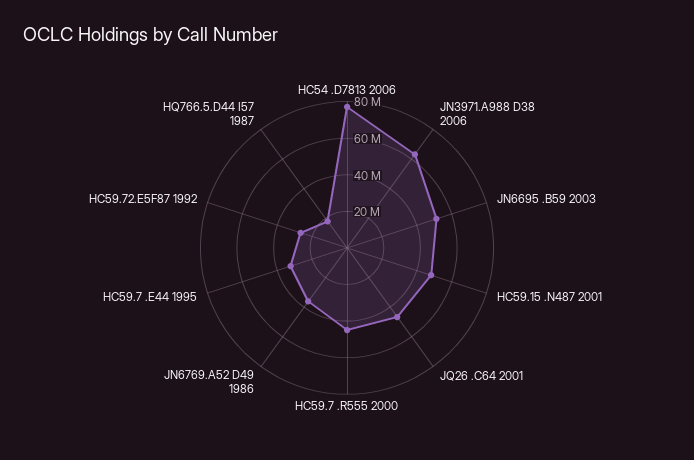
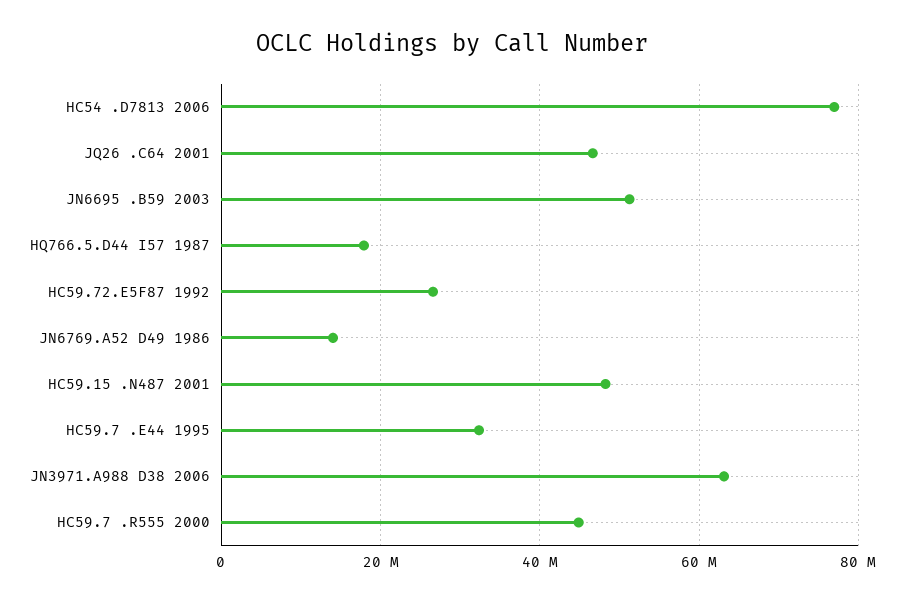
JN6769.A52 D49 1986: 35000000 -> 14000000

